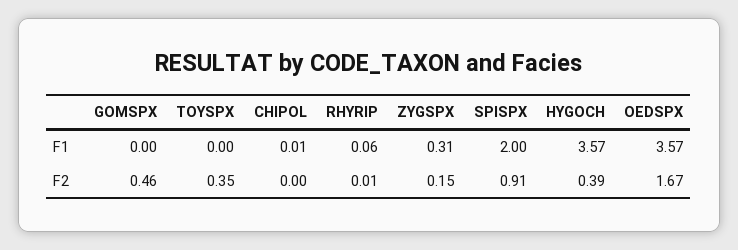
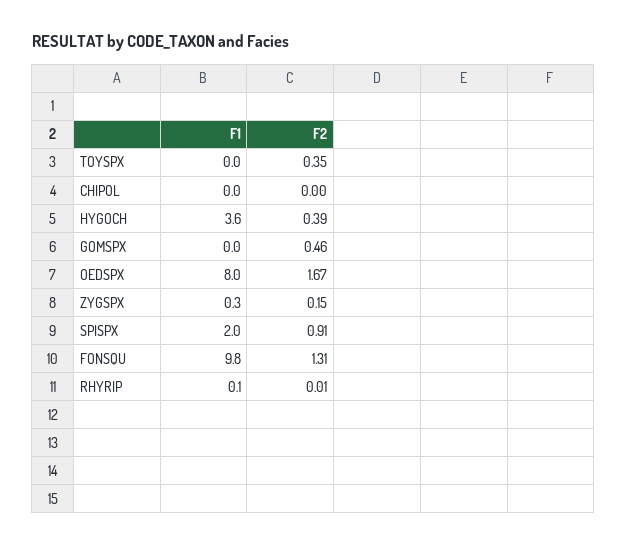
OEDSPX, F1: 3.57 -> 8
FONSQU, F1: none -> 9.8
FONSQU, F2: none -> 1.31

